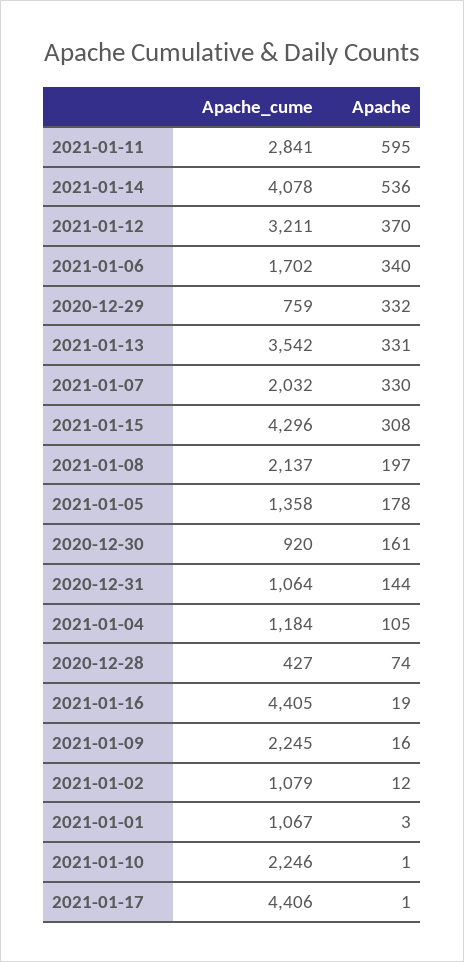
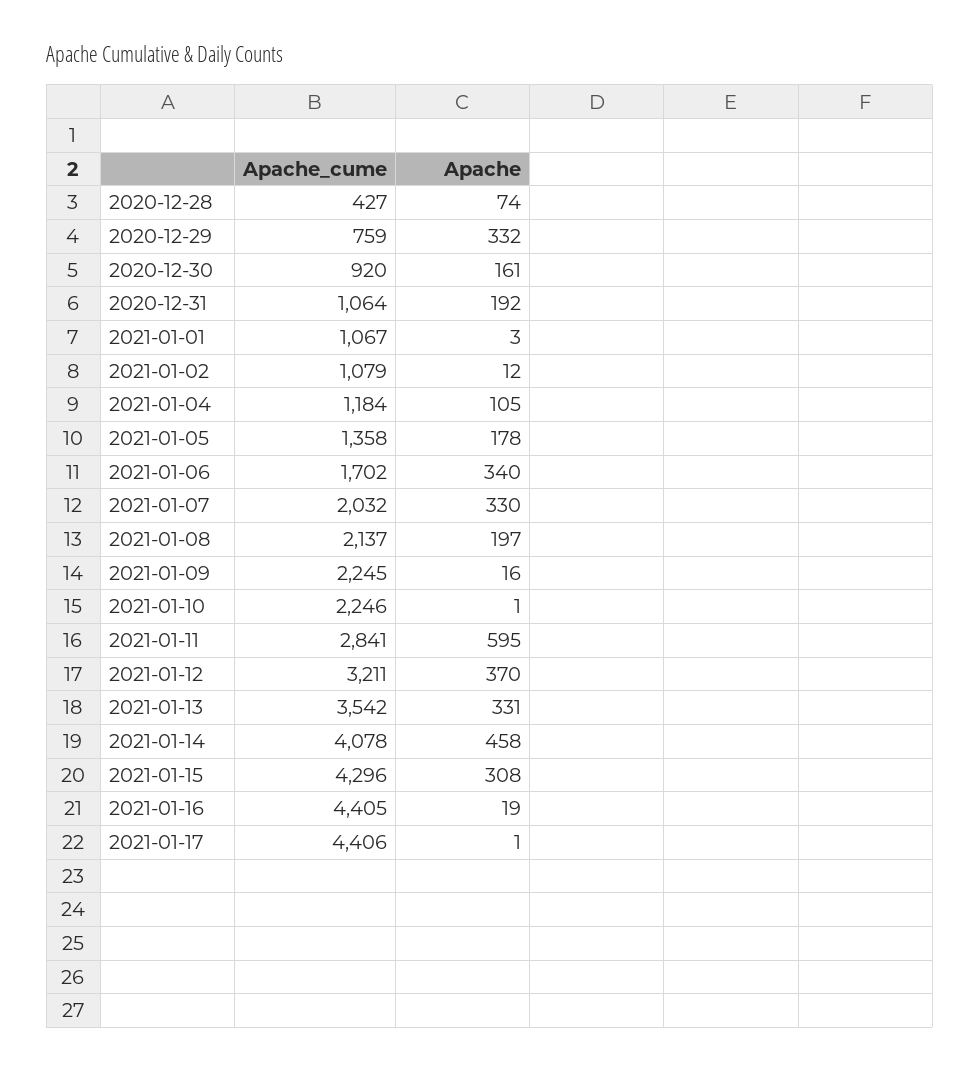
Apache, 2021-01-14: 536 -> 458
Apache, 2020-12-31: 144 -> 192

